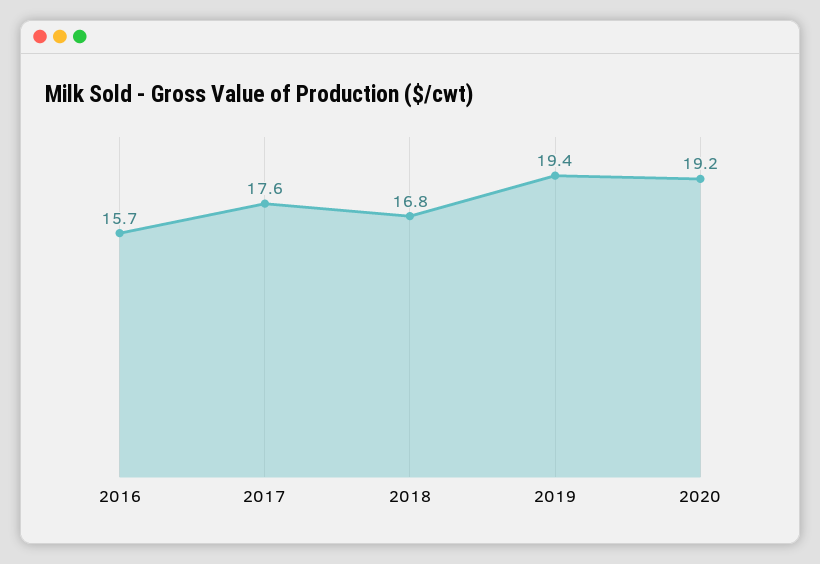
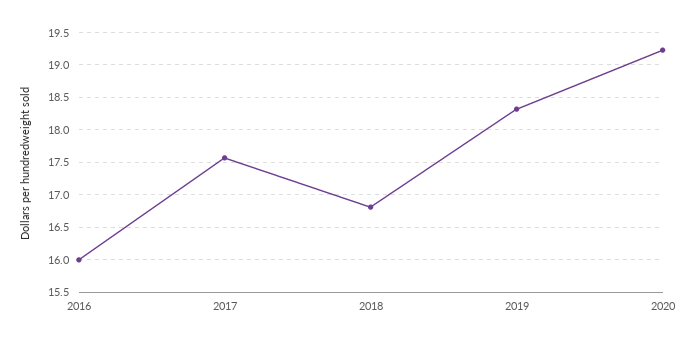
2016: 15.7 -> 16
2019: 19.4 -> 18.3

